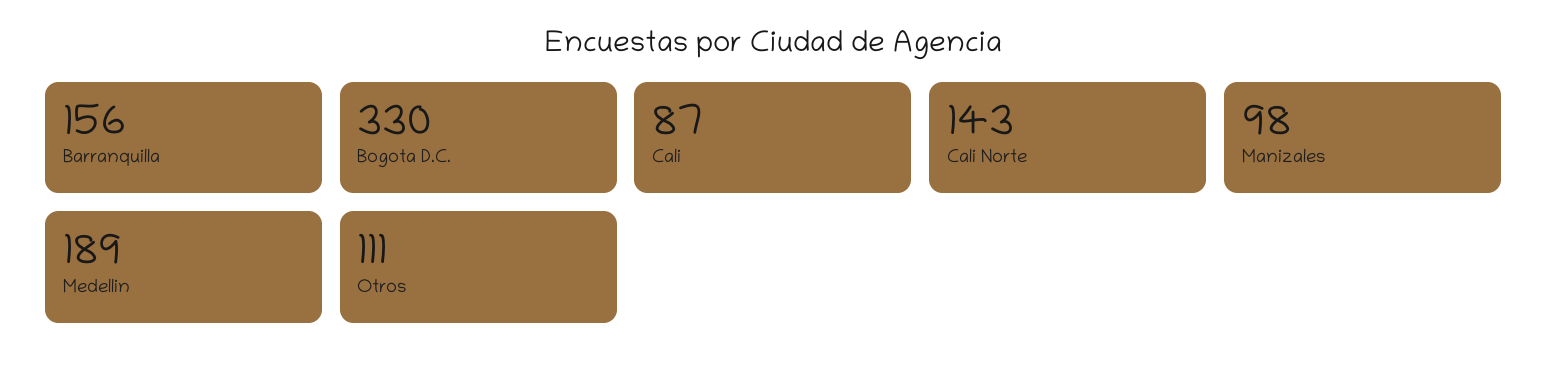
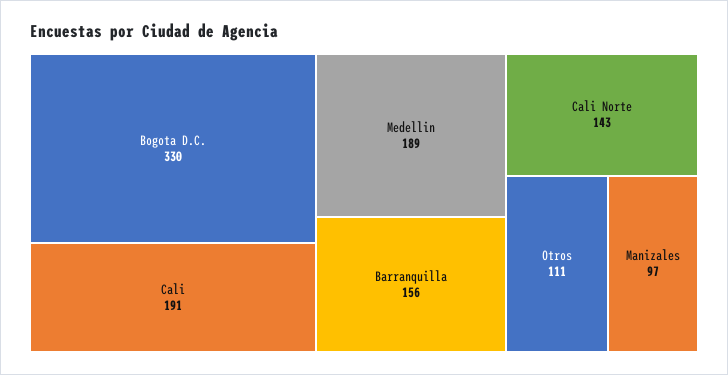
Cali: 87 -> 191
Manizales: 98 -> 97

